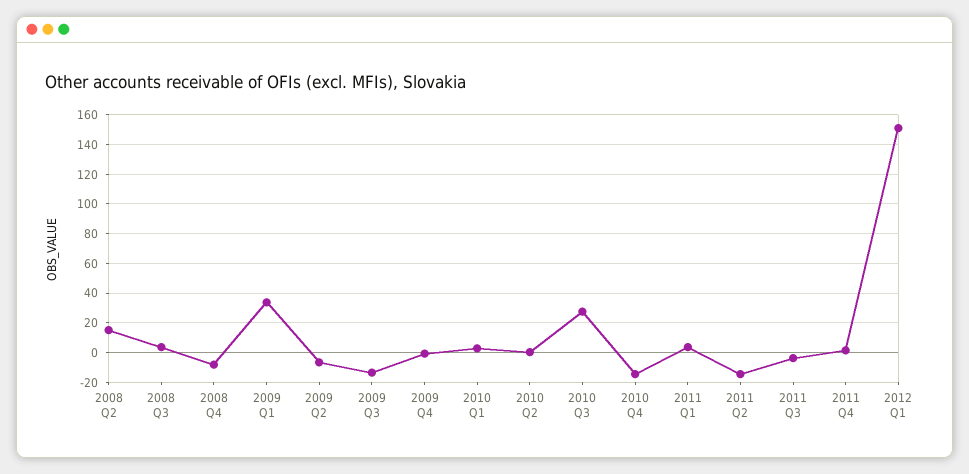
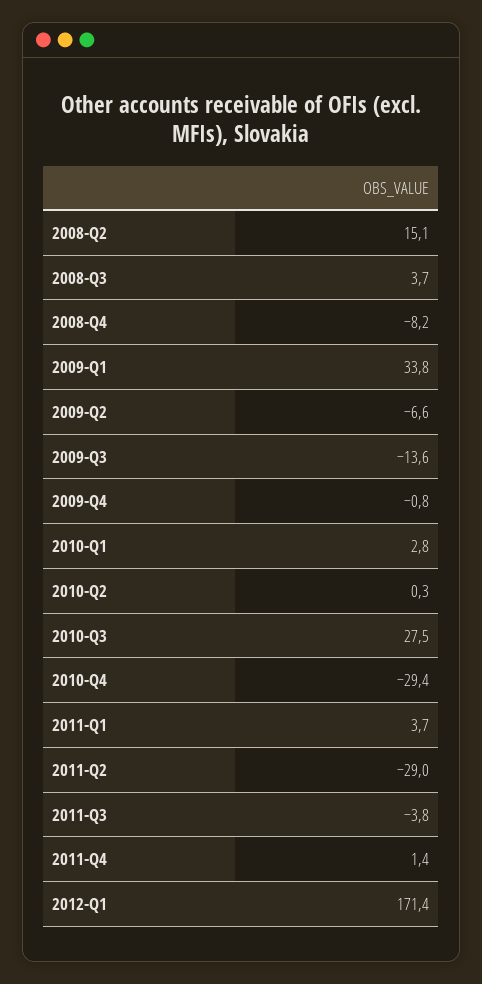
2010 Q4: -15 -> -29.4
2011 Q2: -15 -> -29
2012 Q1: 150 -> 171.4

